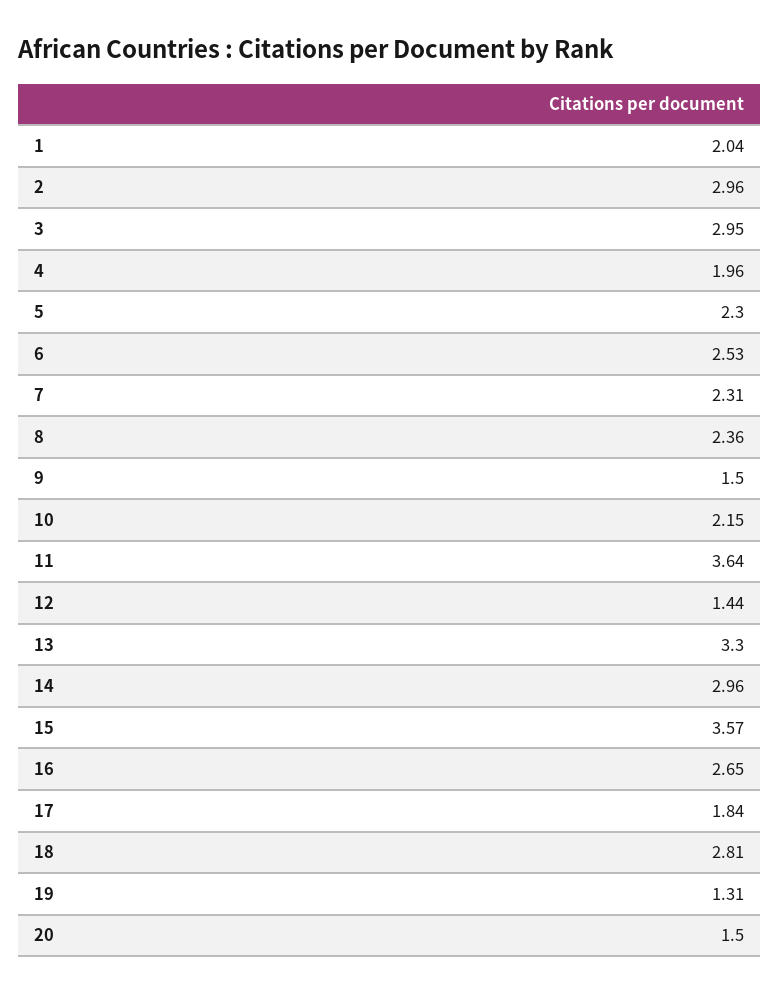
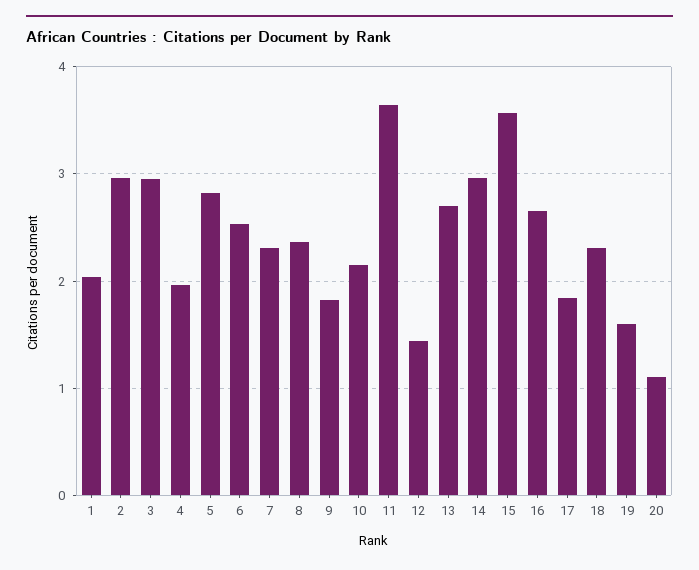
5: 2.3 -> 2.8
9: 1.5 -> 1.8
13: 3.3 -> 2.7
18: 2.81 -> 2.3
19: 1.31 -> 1.6
20: 1.5 -> 1.1

